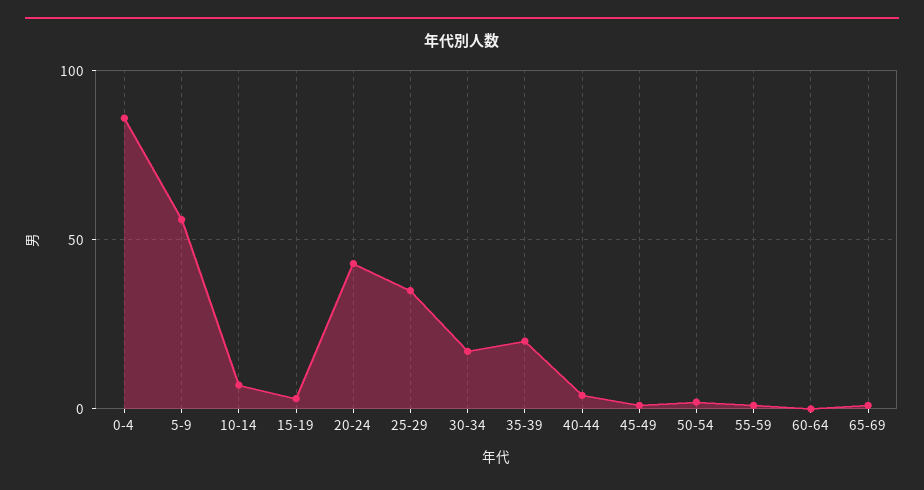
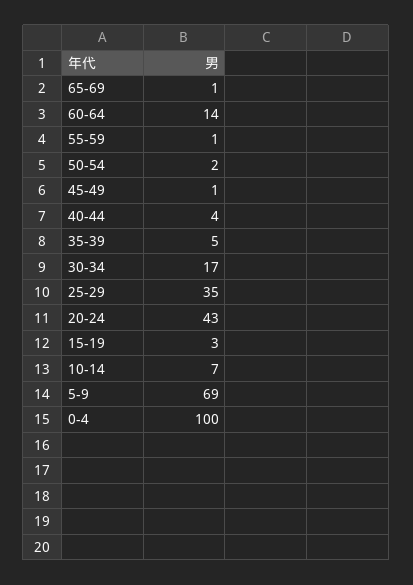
0-4: 85 -> 100
5-9: 55 -> 69
35-39: 20 -> 5
60-64: 0 -> 14

